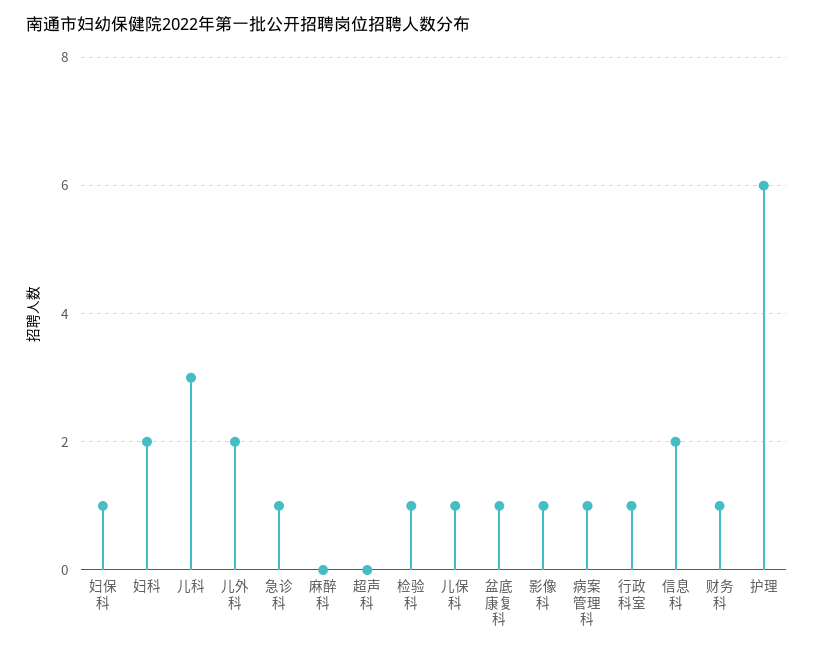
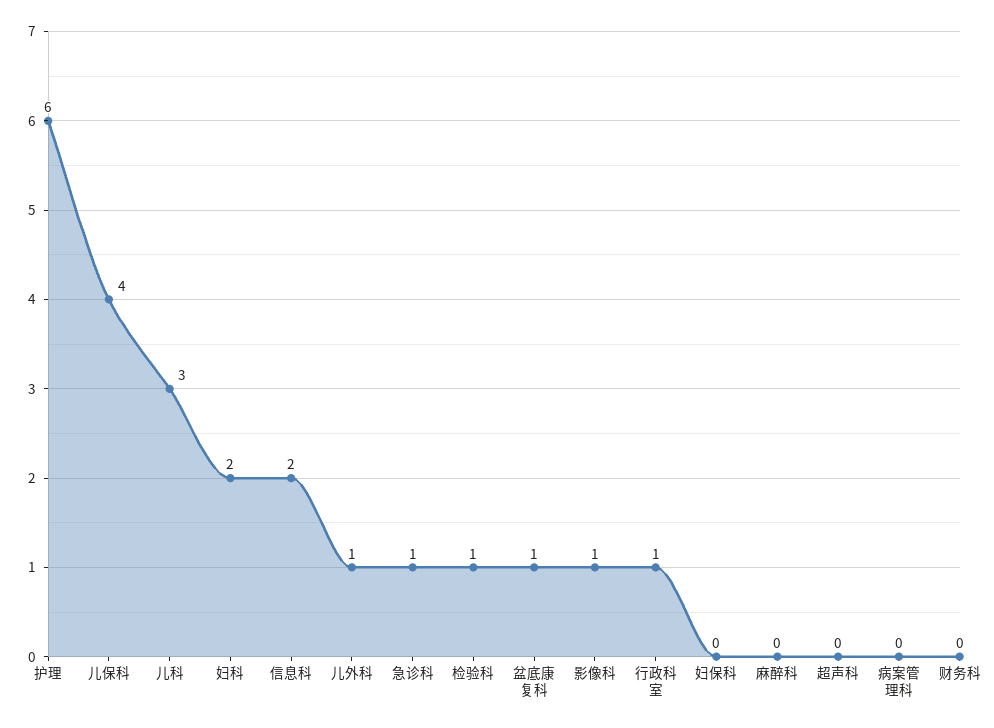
妇保科: 1 -> 0
儿外科: 2 -> 1
儿保科: 1 -> 4
病案管理科: 1 -> 0
财务科: 1 -> 0

